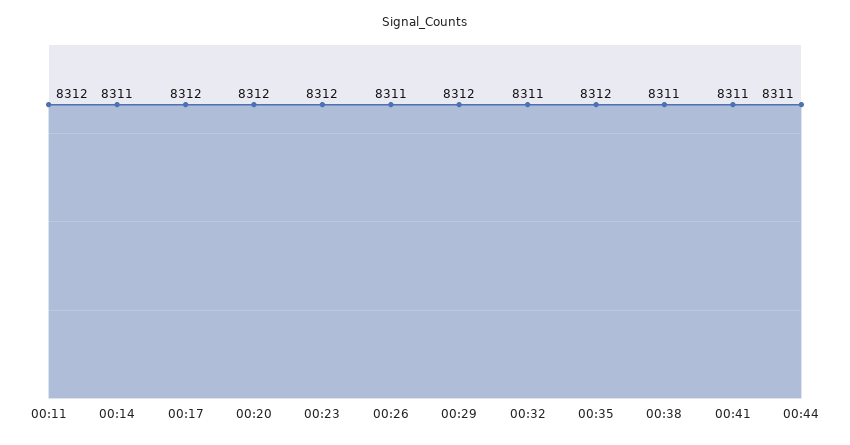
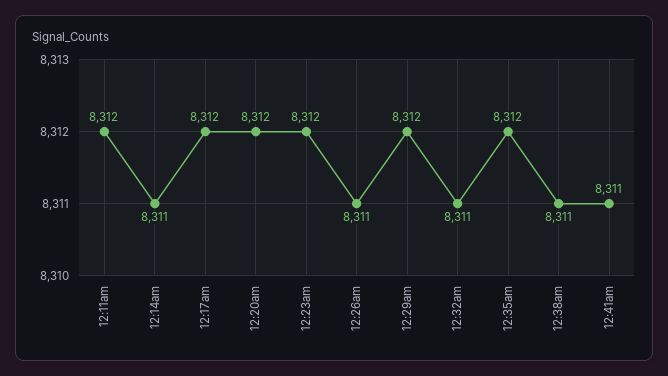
00:44: 8311 -> none

